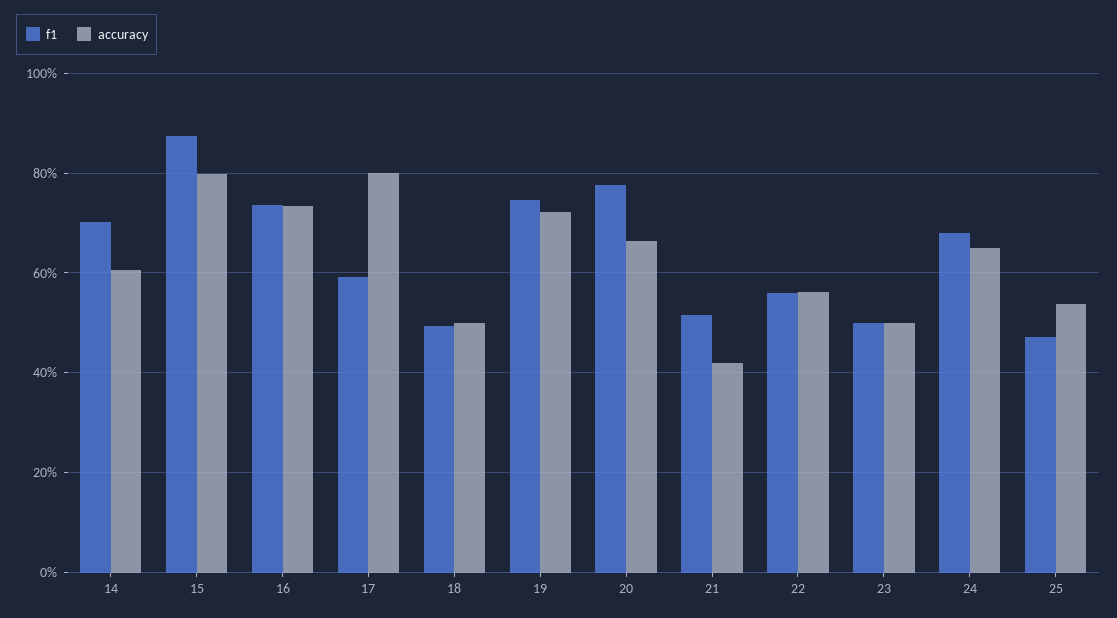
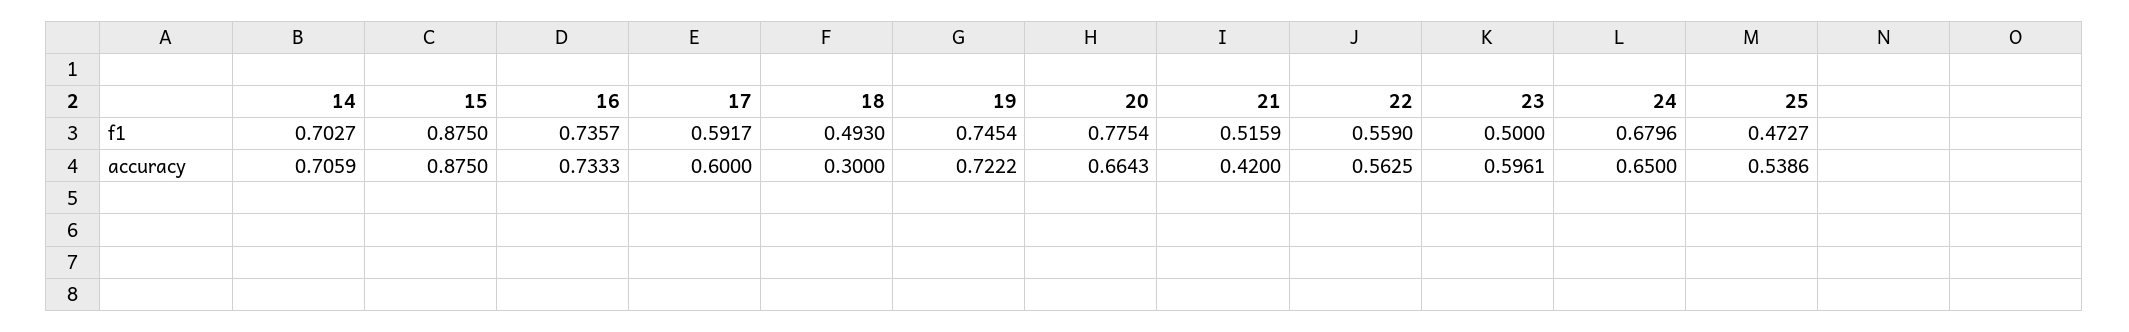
accuracy, 14: 0.6 -> 0.7059
accuracy, 15: 0.8 -> 0.875
accuracy, 17: 0.8 -> 0.6
accuracy, 18: 0.5 -> 0.3
accuracy, 23: 0.5 -> 0.5961

